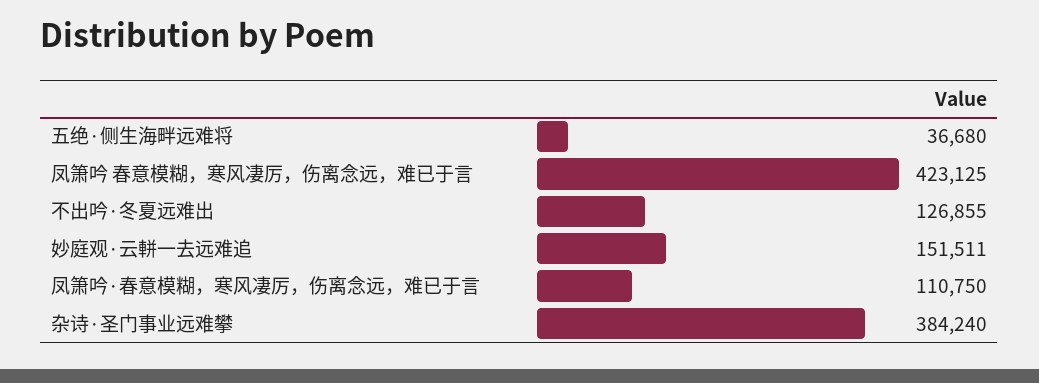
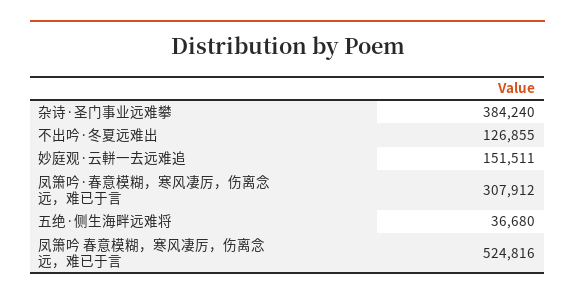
凤箫吟 春意模糊，寒风凄厉，伤离念远，难已于言: 423125 -> 524816
凤箫吟·春意模糊，寒风凄厉，伤离念远，难已于言: 110750 -> 307912

